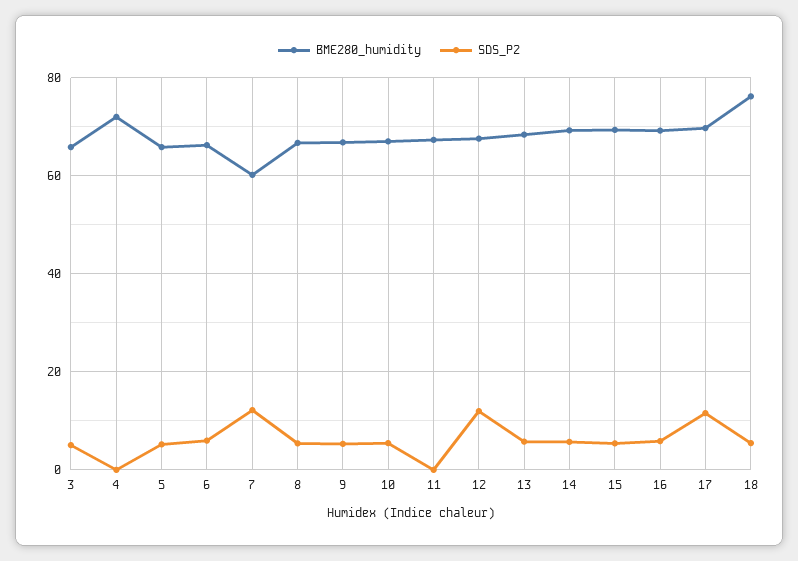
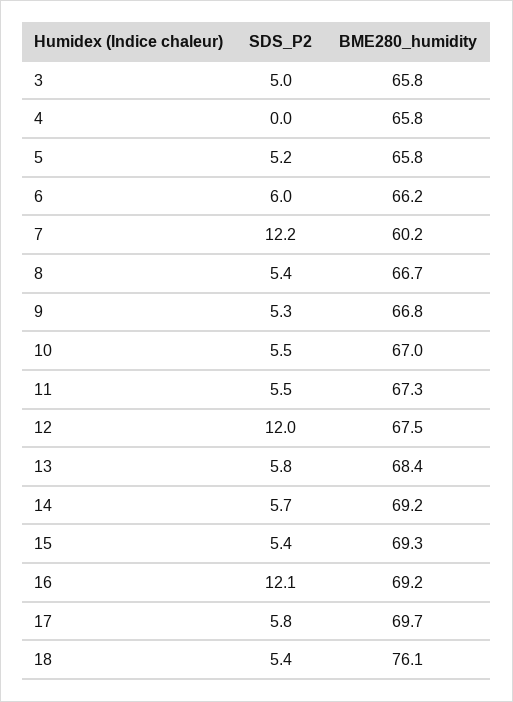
BME280_humidity, 4: 72 -> 65.8
SDS_P2, 11: 0 -> 5.5
SDS_P2, 16: 6 -> 12.1
SDS_P2, 17: 12 -> 5.8

